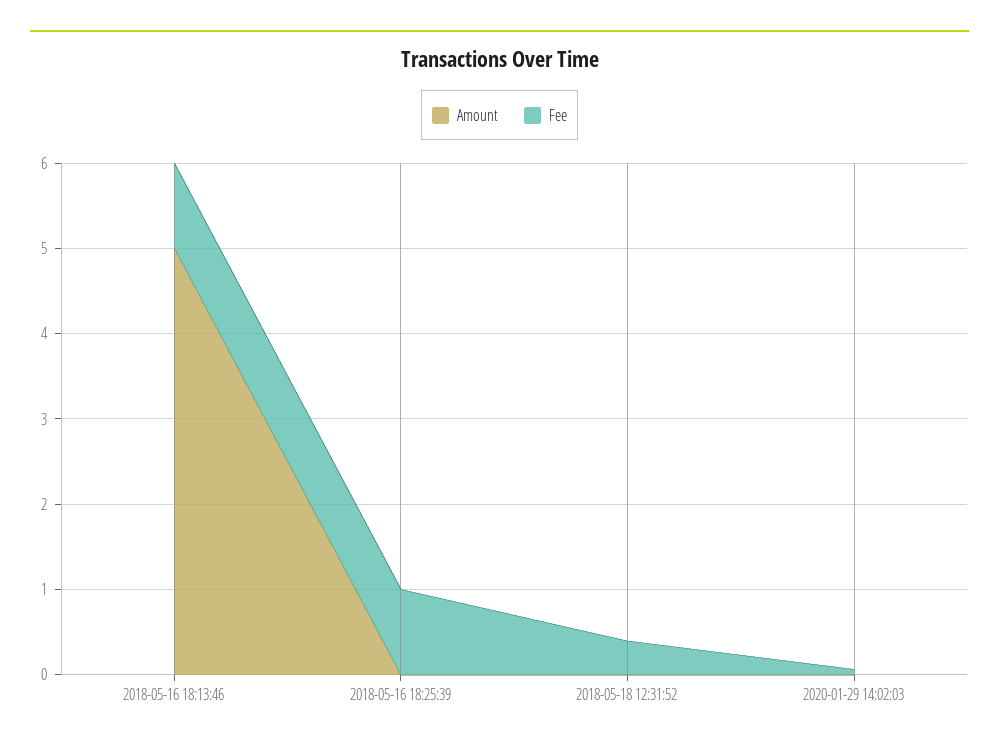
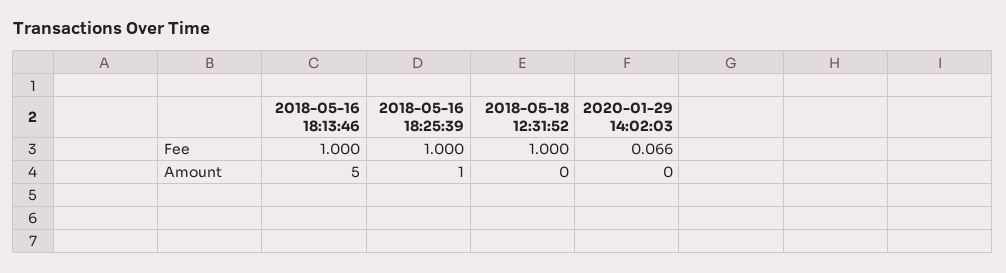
Amount, 2018-05-16 18:25:39: 0 -> 1
Fee, 2018-05-18 12:31:52: 0.4 -> 1

